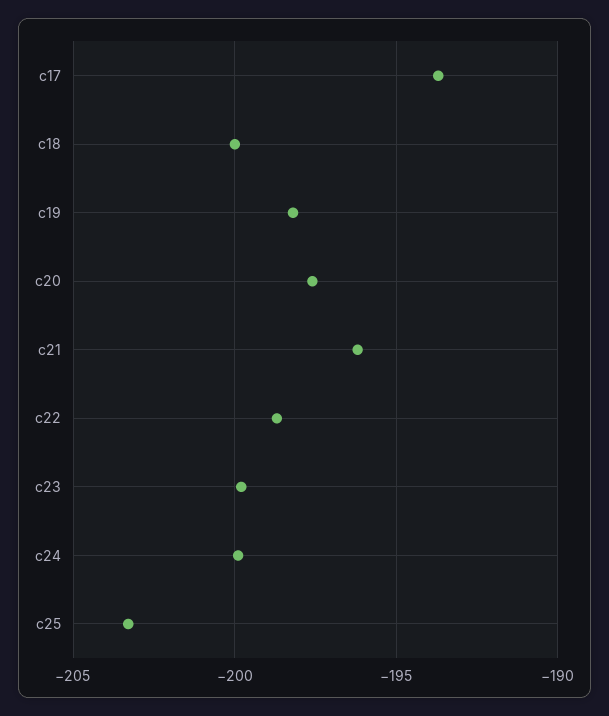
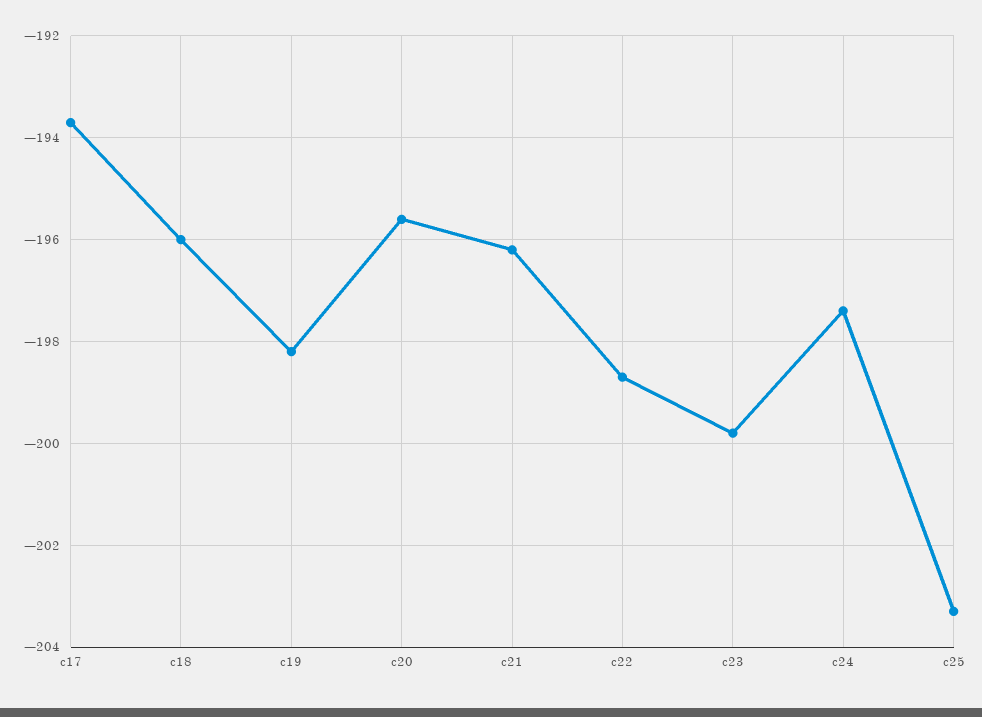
c18: -200 -> -196
c20: -197.5 -> -195.5
c24: -200 -> -197.5

